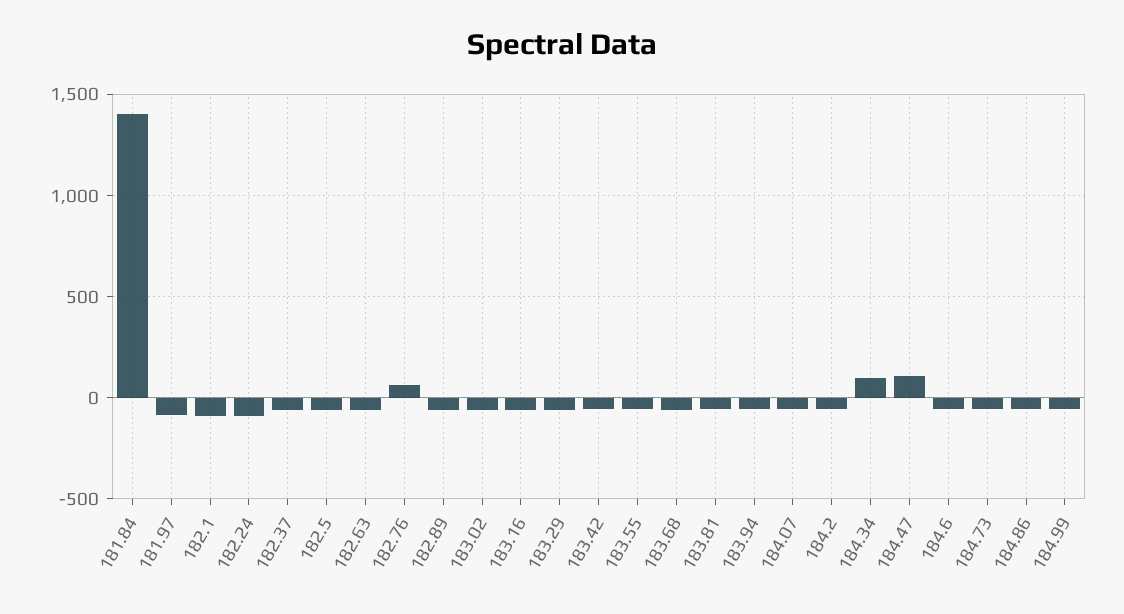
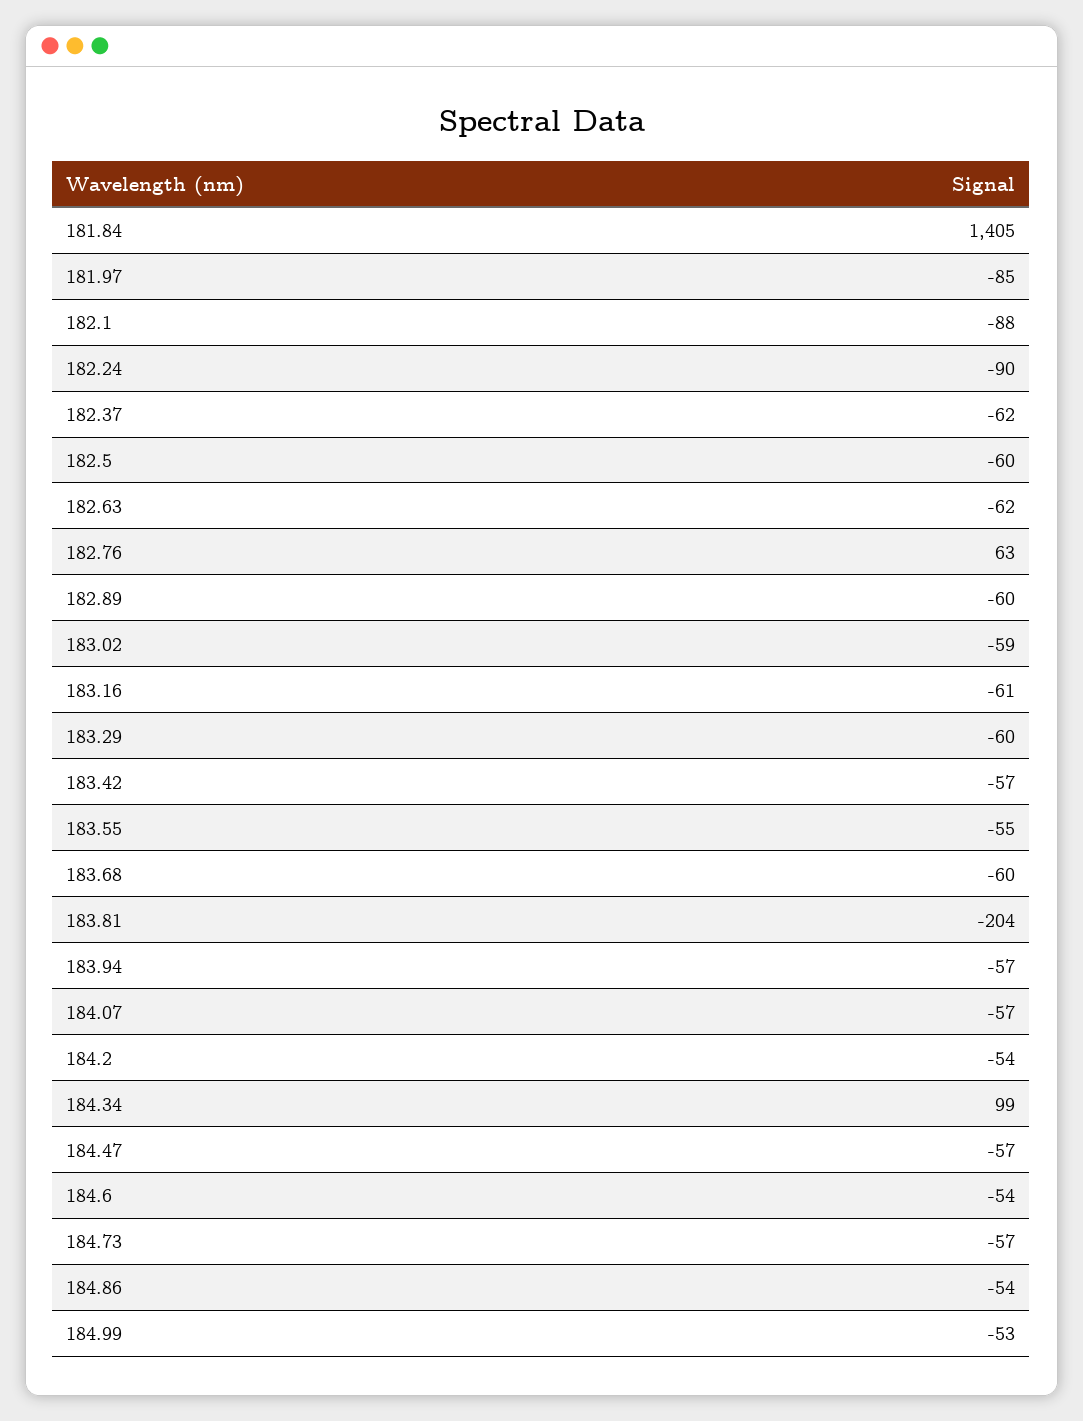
183.81: -50 -> -204
184.47: 100 -> -57

